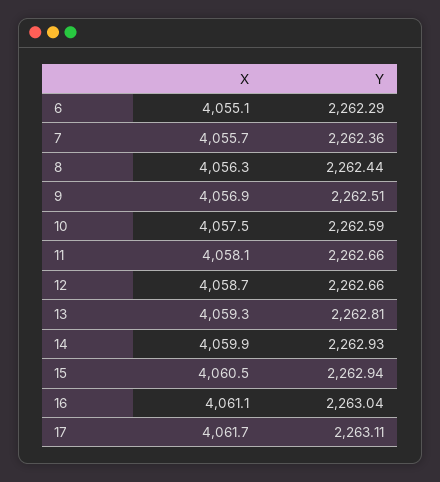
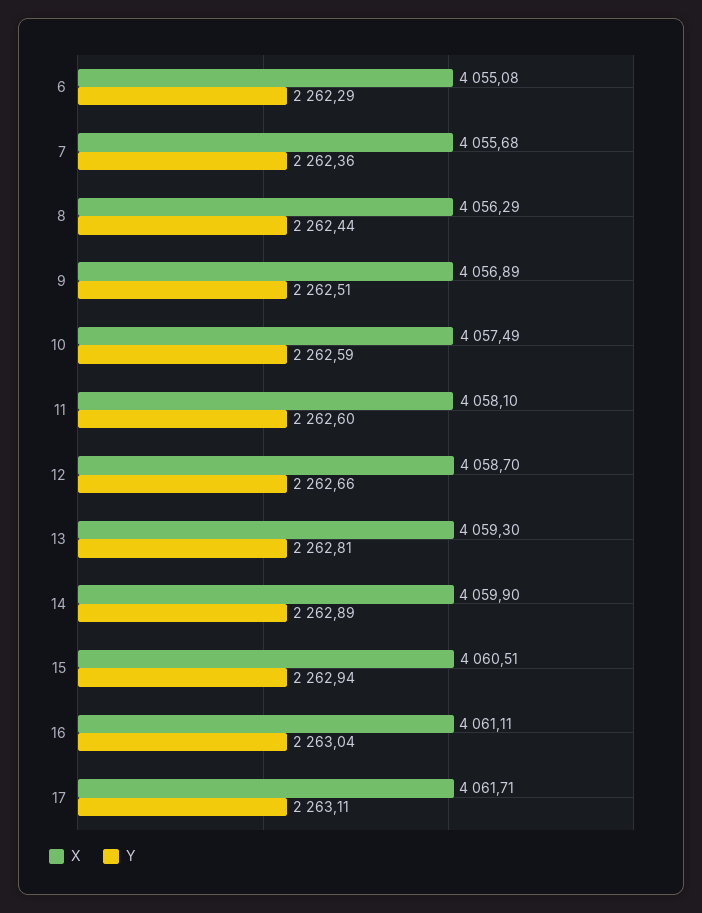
Y, 11: 2262.66 -> 2262.6
Y, 14: 2262.93 -> 2262.89

